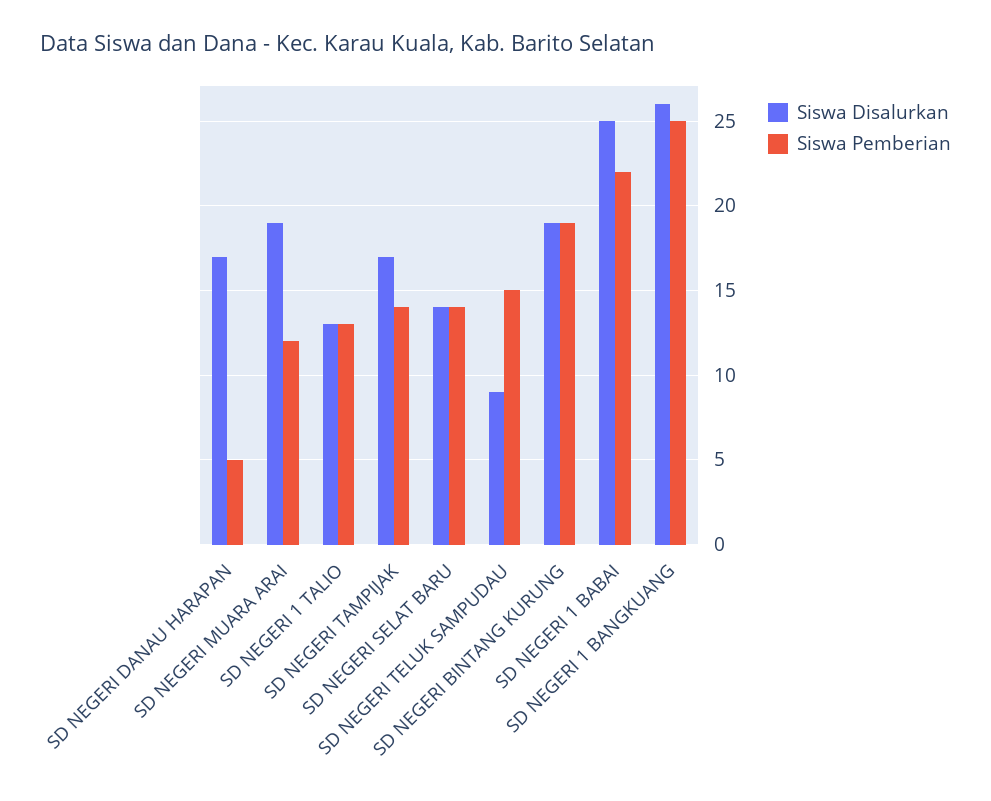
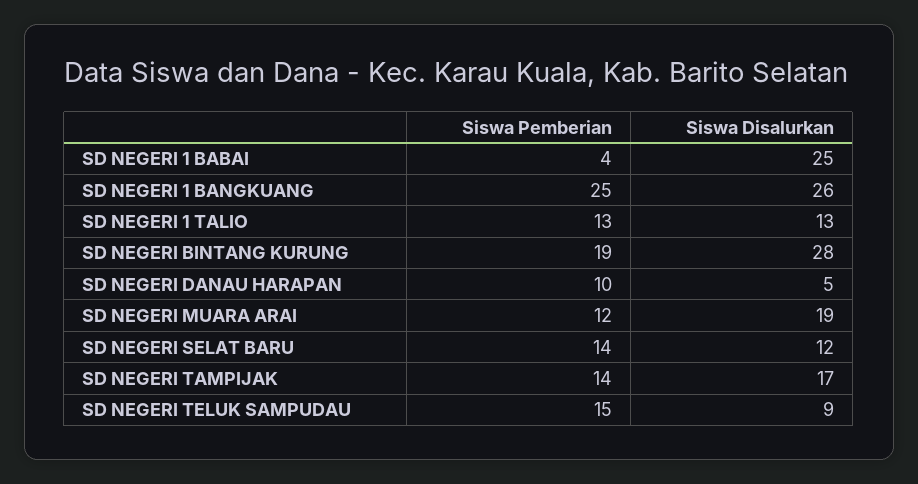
Siswa Disalurkan, SD NEGERI DANAU HARAPAN: 17 -> 5
Siswa Pemberian, SD NEGERI DANAU HARAPAN: 5 -> 10
Siswa Disalurkan, SD NEGERI SELAT BARU: 14 -> 12
Siswa Disalurkan, SD NEGERI BINTANG KURUNG: 19 -> 28
Siswa Pemberian, SD NEGERI 1 BABAI: 22 -> 4

